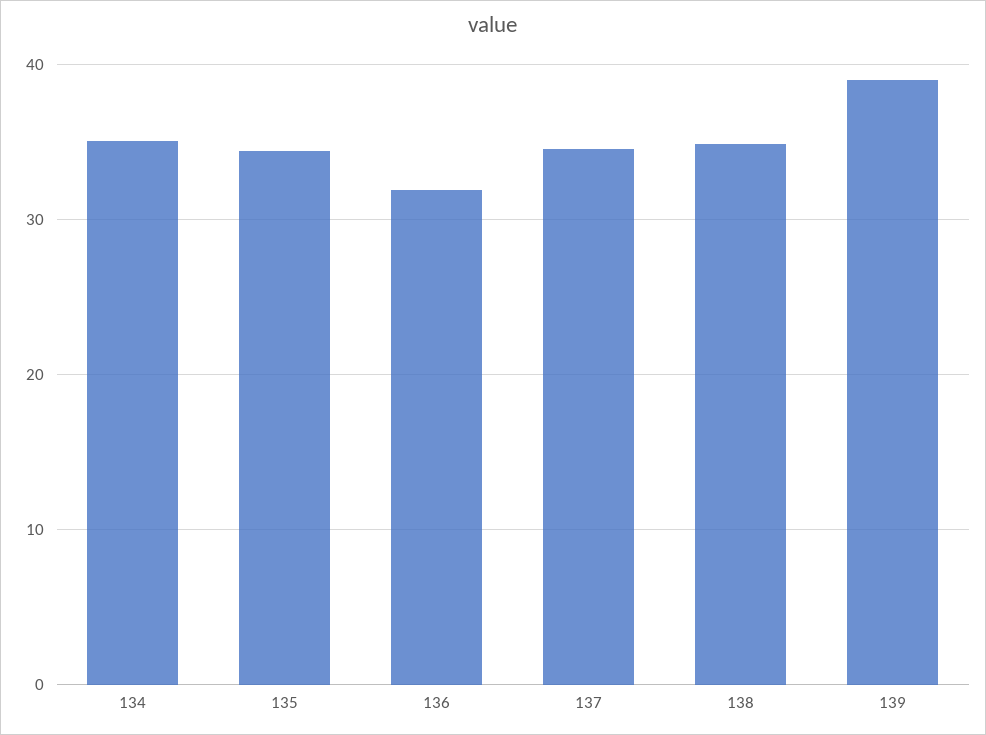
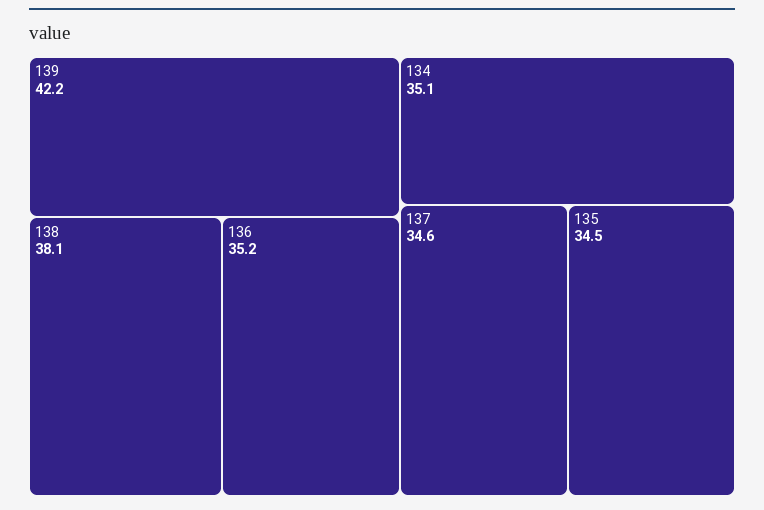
136: 32 -> 35.2
138: 35 -> 38.1
139: 39 -> 42.2

